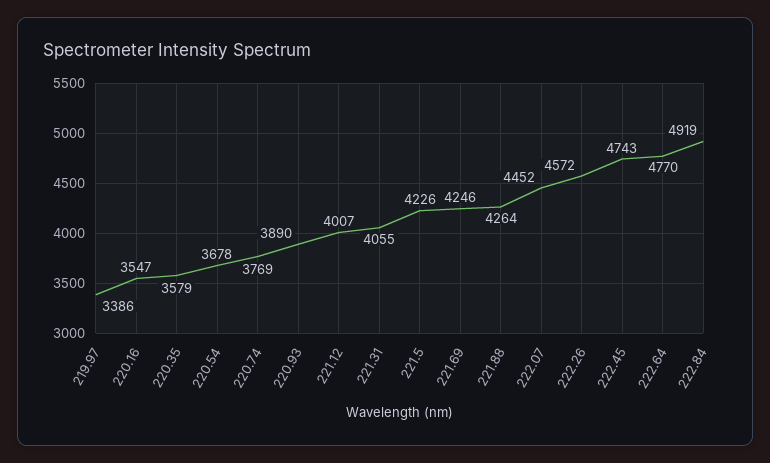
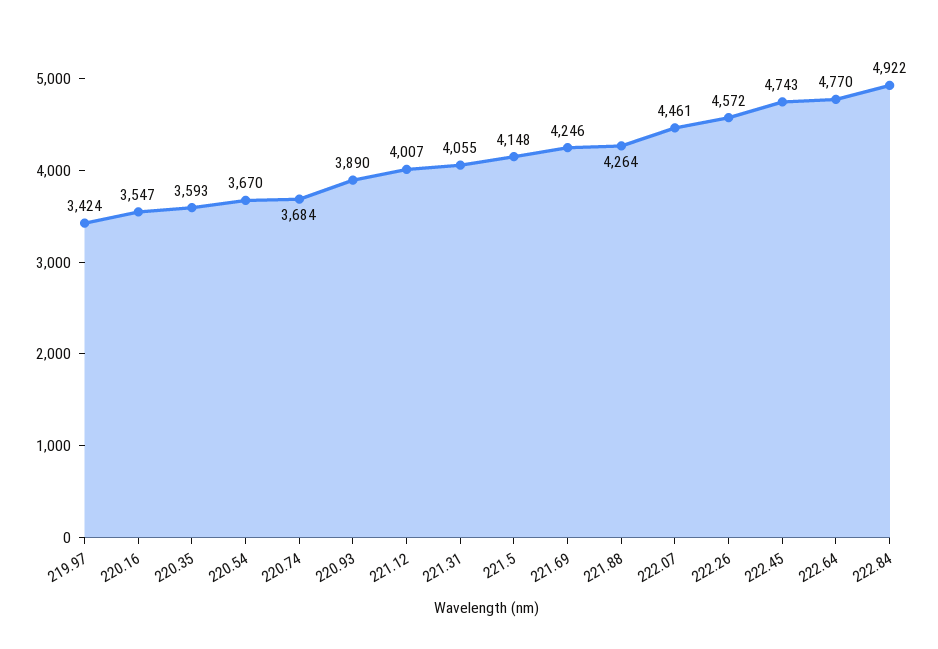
219.97: 3386 -> 3424
220.35: 3579 -> 3593
220.54: 3678 -> 3670
220.74: 3769 -> 3684
221.5: 4226 -> 4148
222.07: 4452 -> 4461
222.84: 4919 -> 4922

